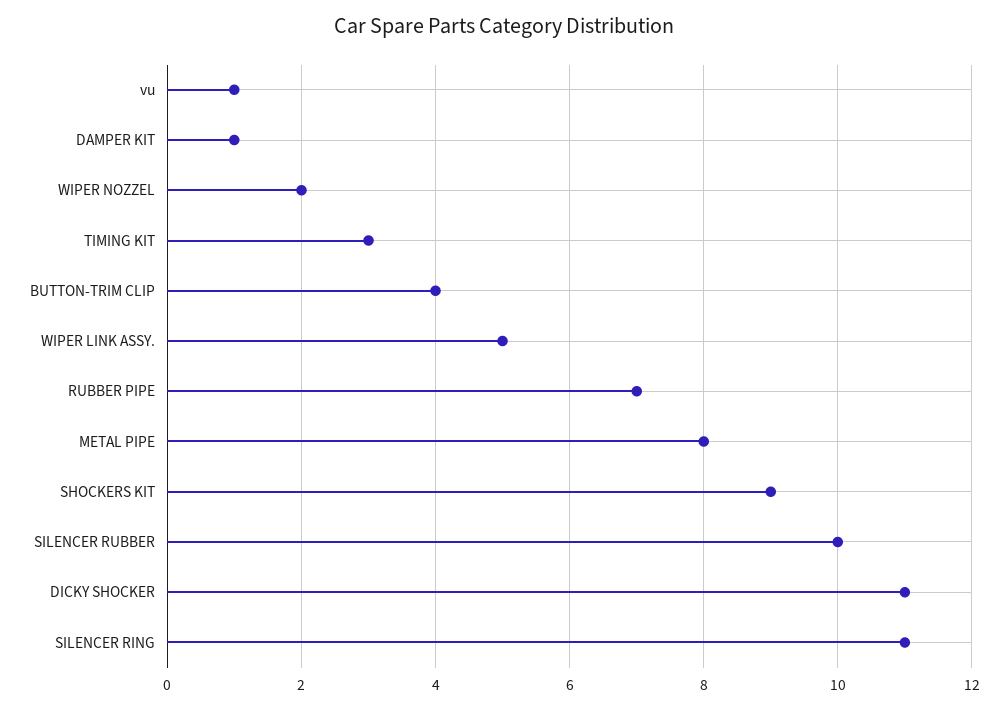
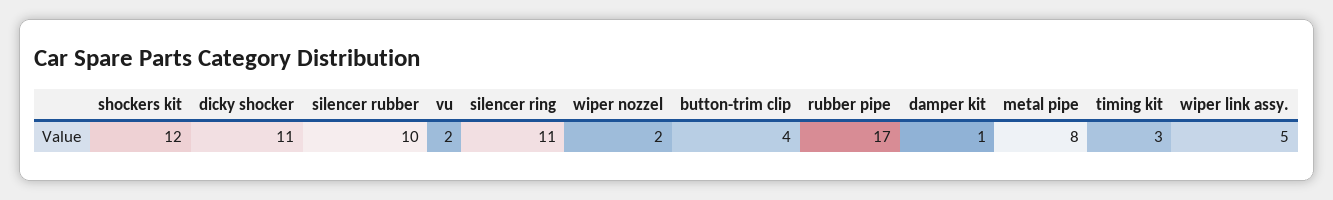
vu: 1 -> 2
RUBBER PIPE: 7 -> 17
SHOCKERS KIT: 9 -> 12

